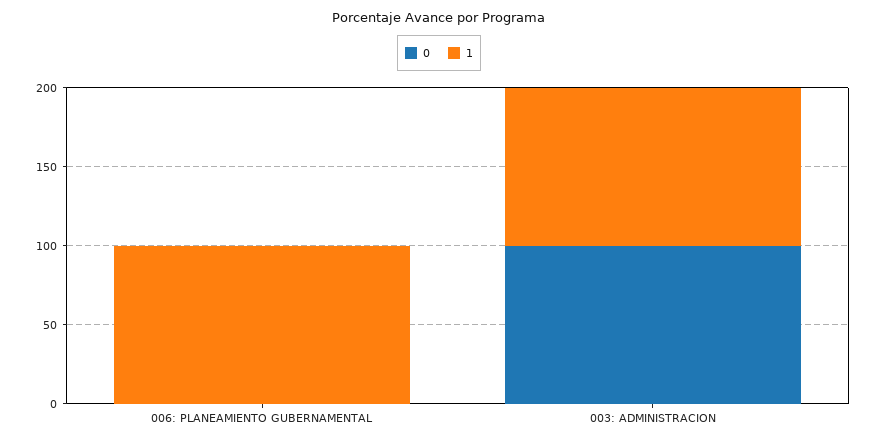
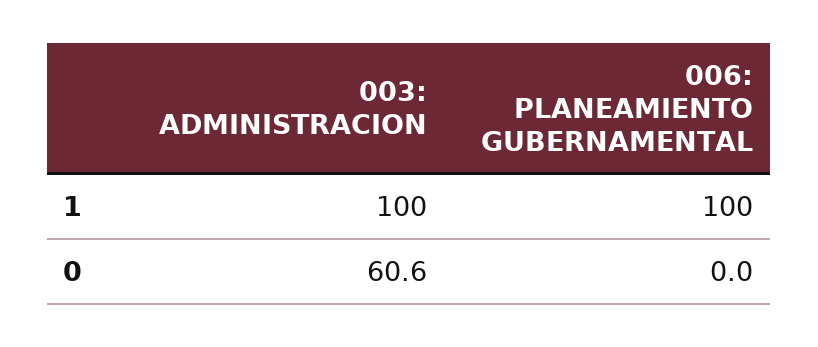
0, 003: ADMINISTRACION: 100 -> 60.6

